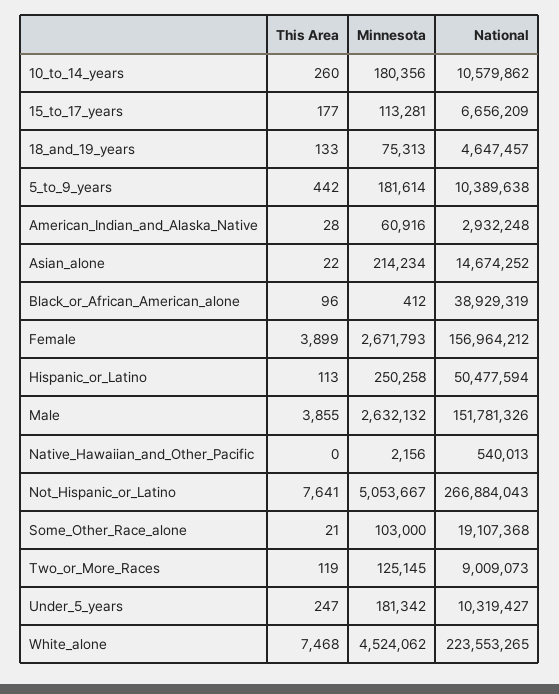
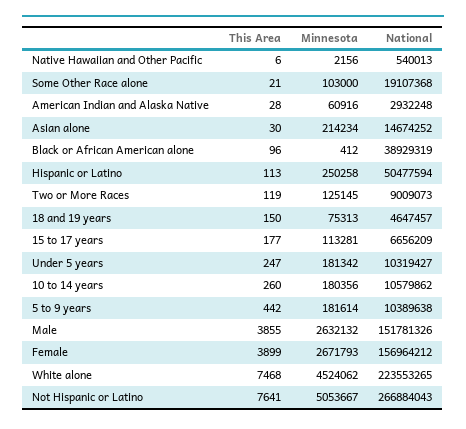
This Area, 18_and_19_years: 133 -> 150
This Area, Asian_alone: 22 -> 30
This Area, Native_Hawaiian_and_Other_Pacific: 0 -> 6

